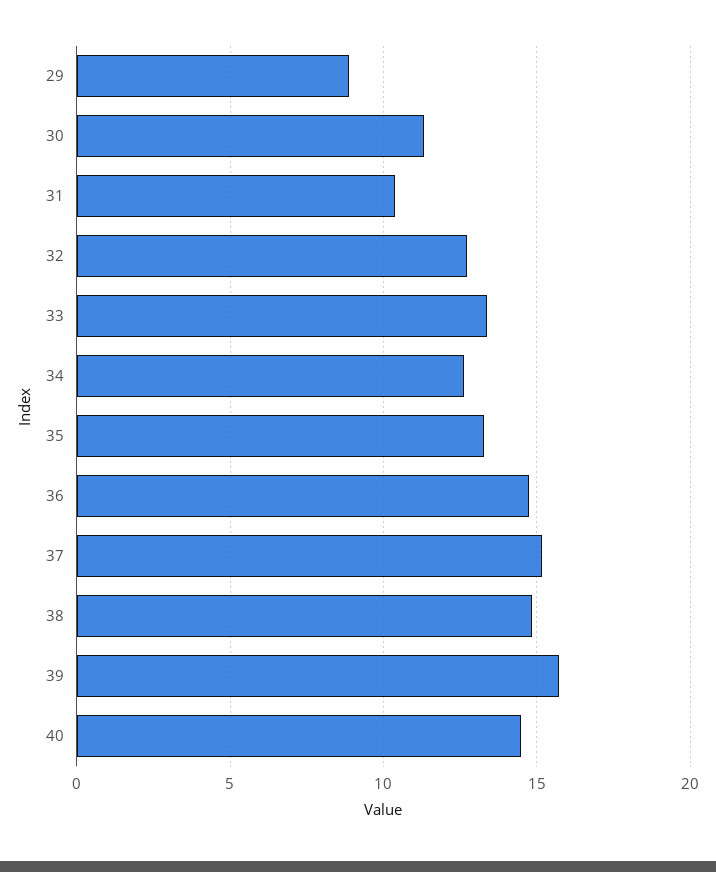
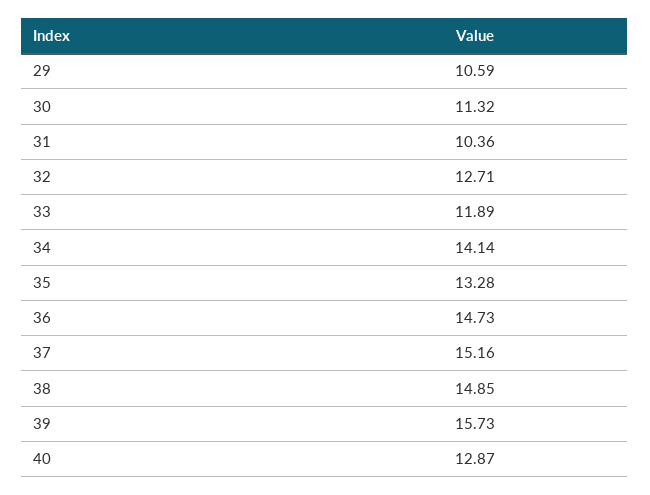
29: 9 -> 10.59
33: 13.5 -> 11.89
34: 12.5 -> 14.14
40: 14.5 -> 12.87

